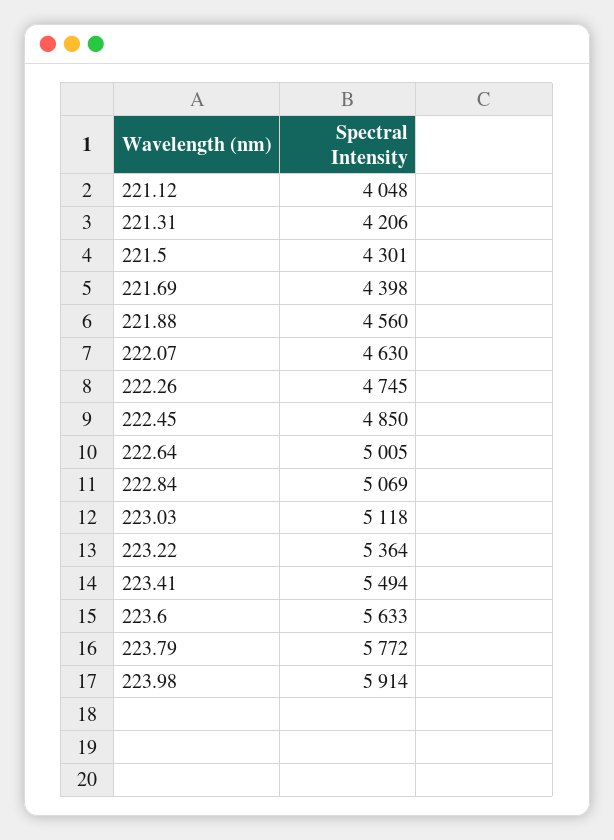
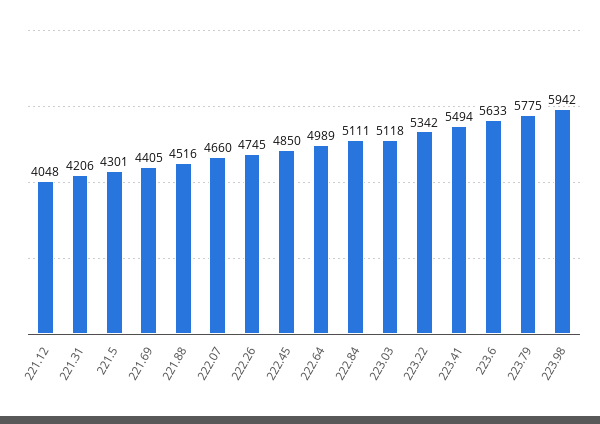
221.69: 4398 -> 4405
221.88: 4560 -> 4516
222.07: 4630 -> 4660
222.64: 5005 -> 4989
222.84: 5069 -> 5111
223.22: 5364 -> 5342
223.79: 5772 -> 5775
223.98: 5914 -> 5942

